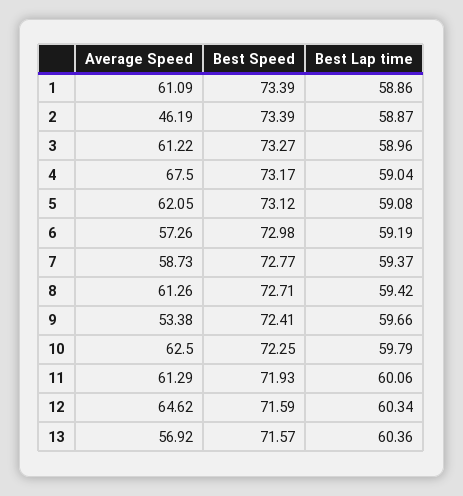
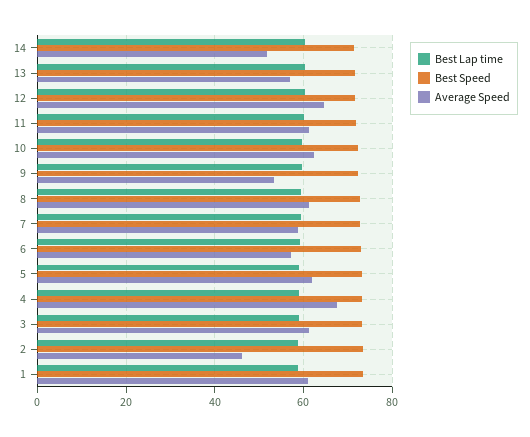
Best Lap time, 14: none -> 60
Best Speed, 14: none -> 72
Average Speed, 14: none -> 52

